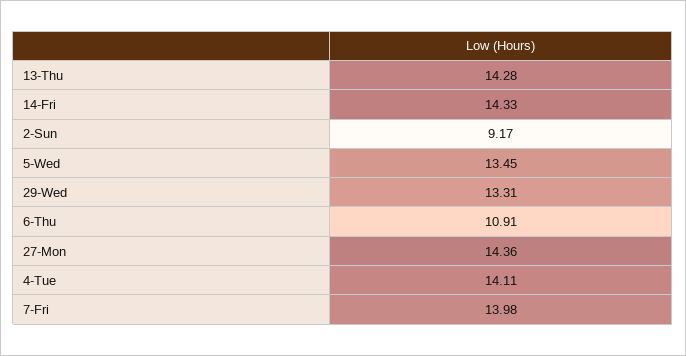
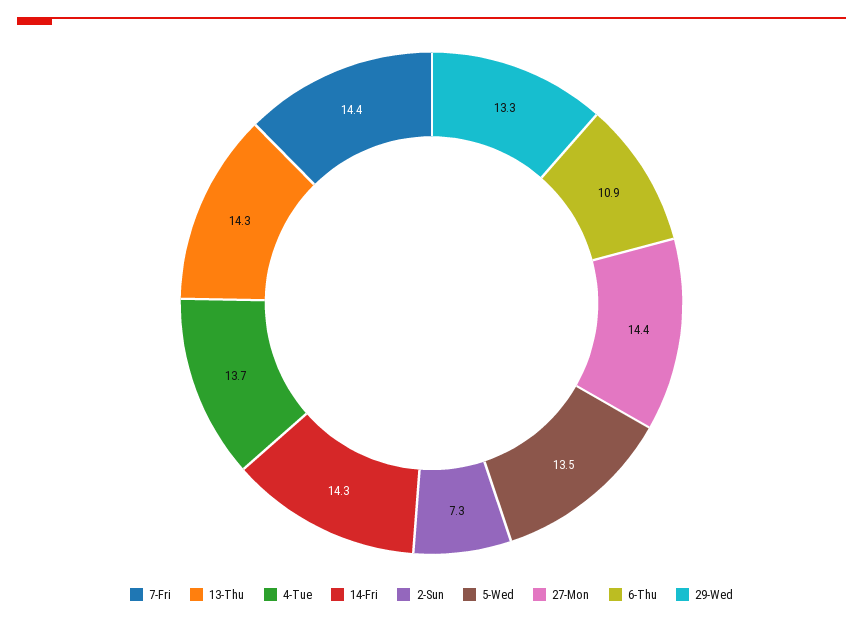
2-Sun: 9.17 -> 7.3
4-Tue: 14.11 -> 13.7
7-Fri: 13.98 -> 14.4

